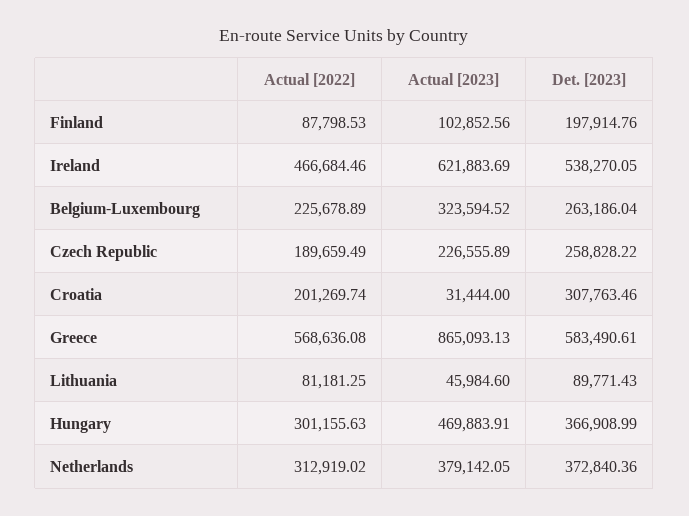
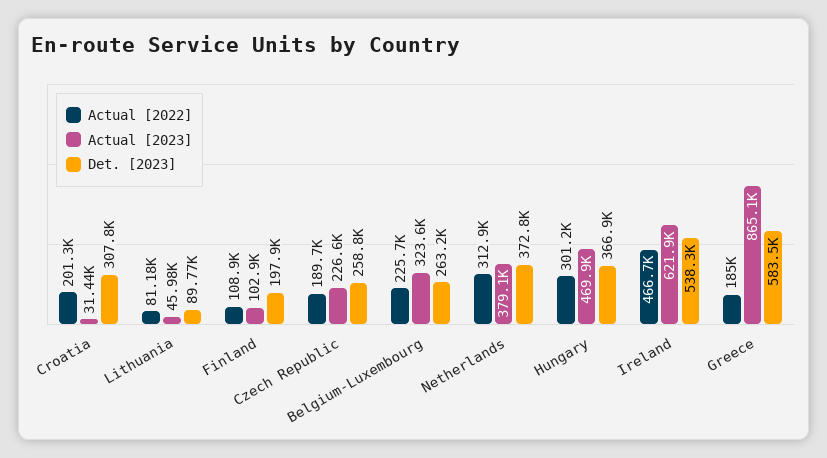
Actual [2022], Finland: 87798.53 -> 108900
Actual [2022], Greece: 568636.08 -> 185000

